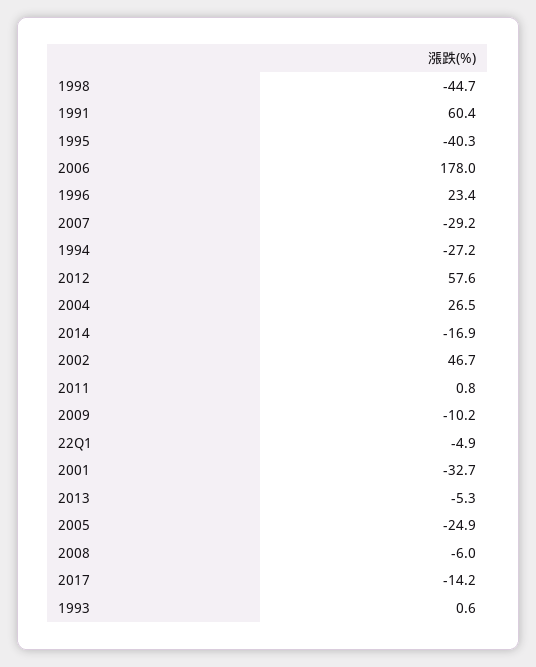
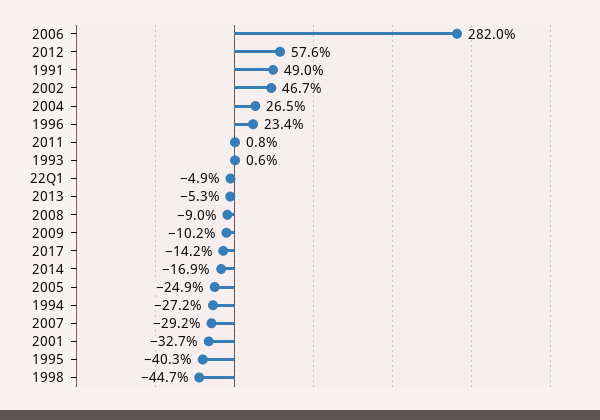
1991: 60.4 -> 49
2006: 178 -> 282
2008: -6 -> -9

